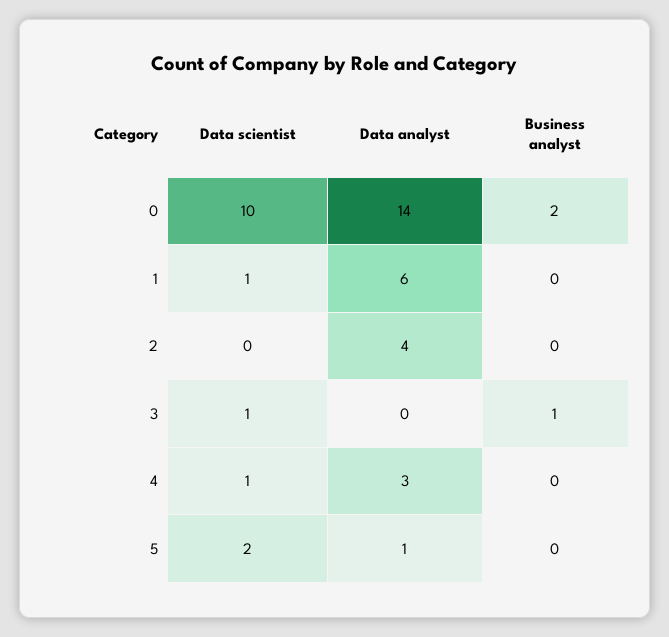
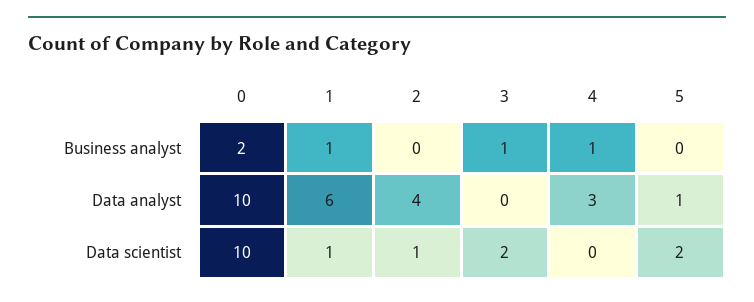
Data analyst, 0: 14 -> 10
Business analyst, 1: 0 -> 1
Data scientist, 2: 0 -> 1
Data scientist, 3: 1 -> 2
Data scientist, 4: 1 -> 0
Business analyst, 4: 0 -> 1

